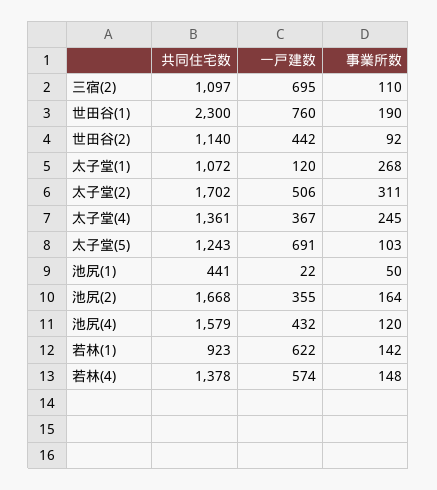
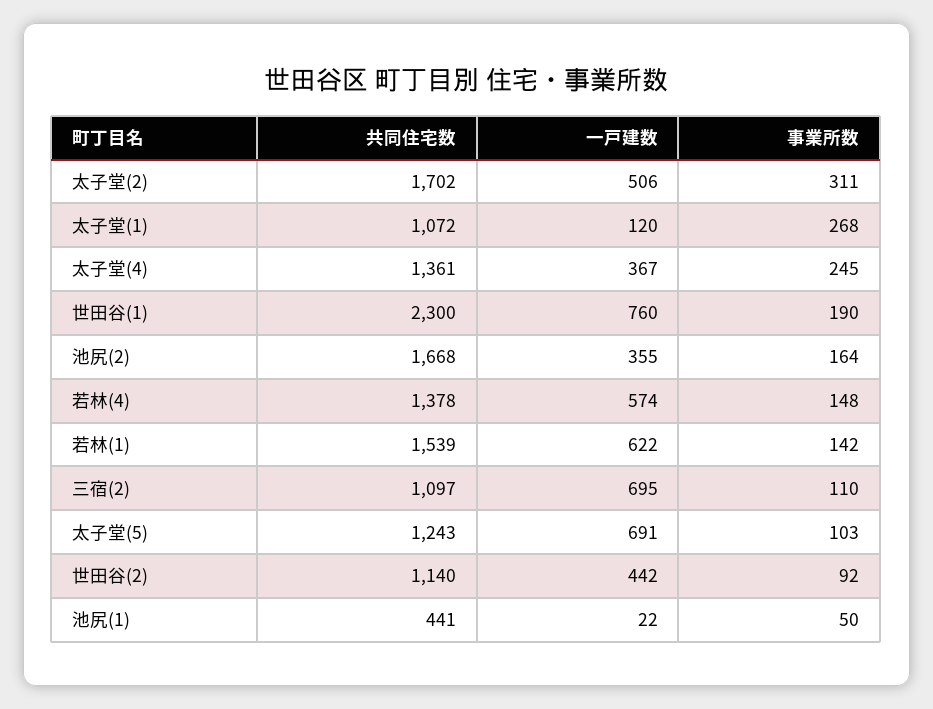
共同住宅数, 池尻(4): 1579 -> none
一戸建数, 池尻(4): 432 -> none
事業所数, 池尻(4): 120 -> none
共同住宅数, 若林(1): 923 -> 1539

